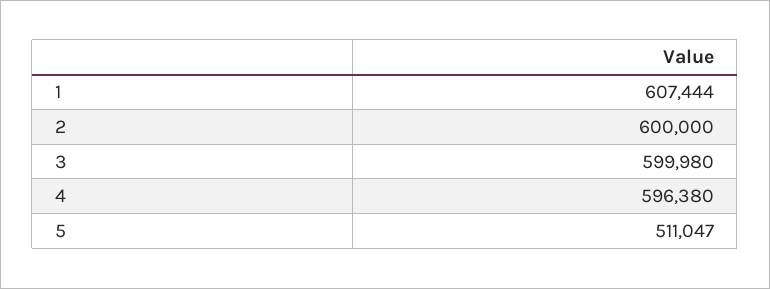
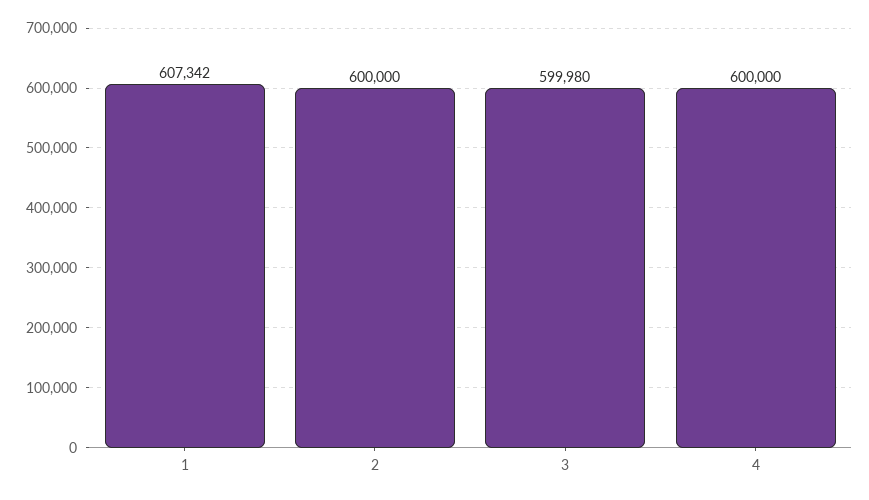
1: 607444 -> 607342
4: 596380 -> 600000
5: 511047 -> none

